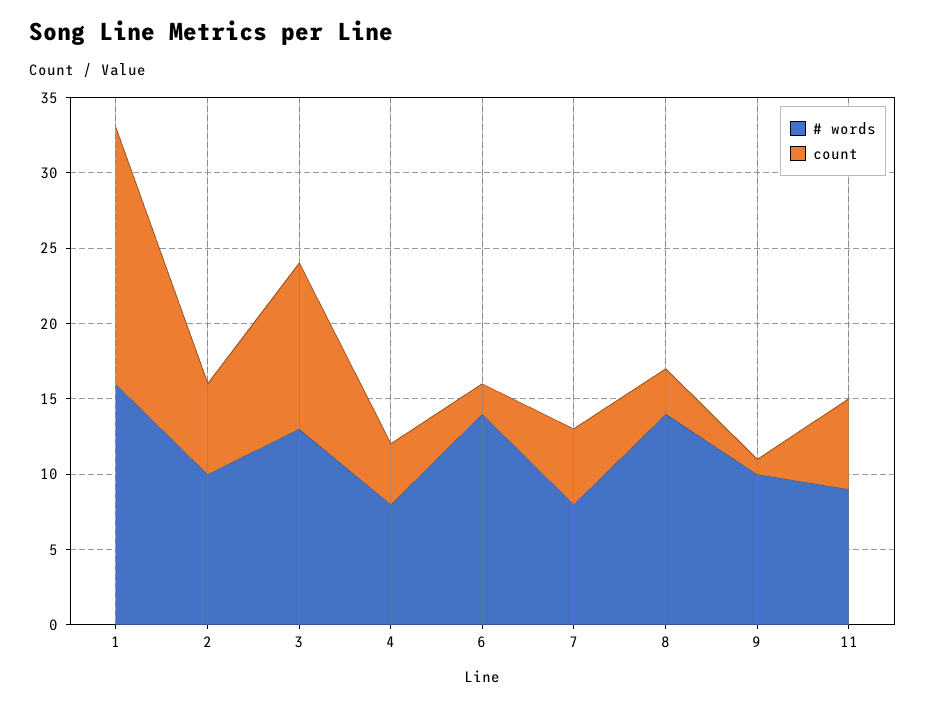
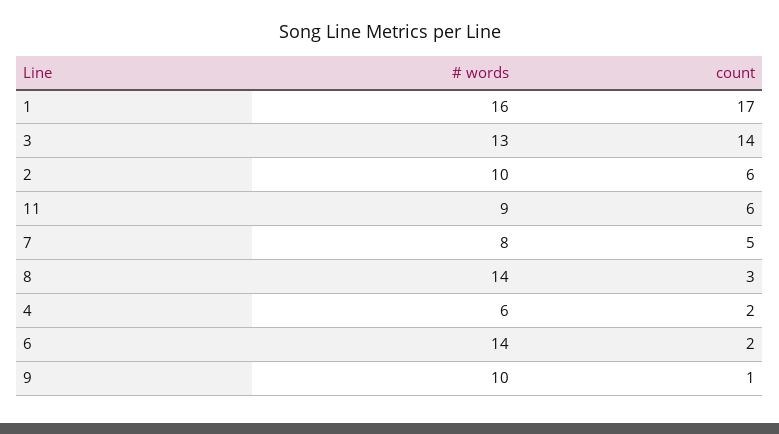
count, 3: 11 -> 14
# words, 4: 8 -> 6
count, 4: 4 -> 2

